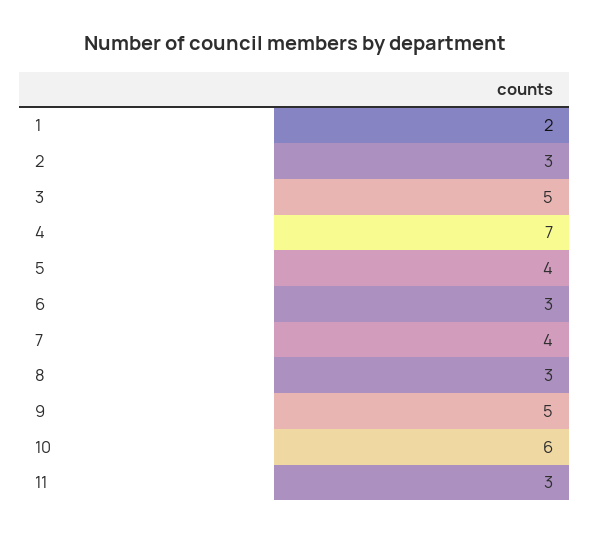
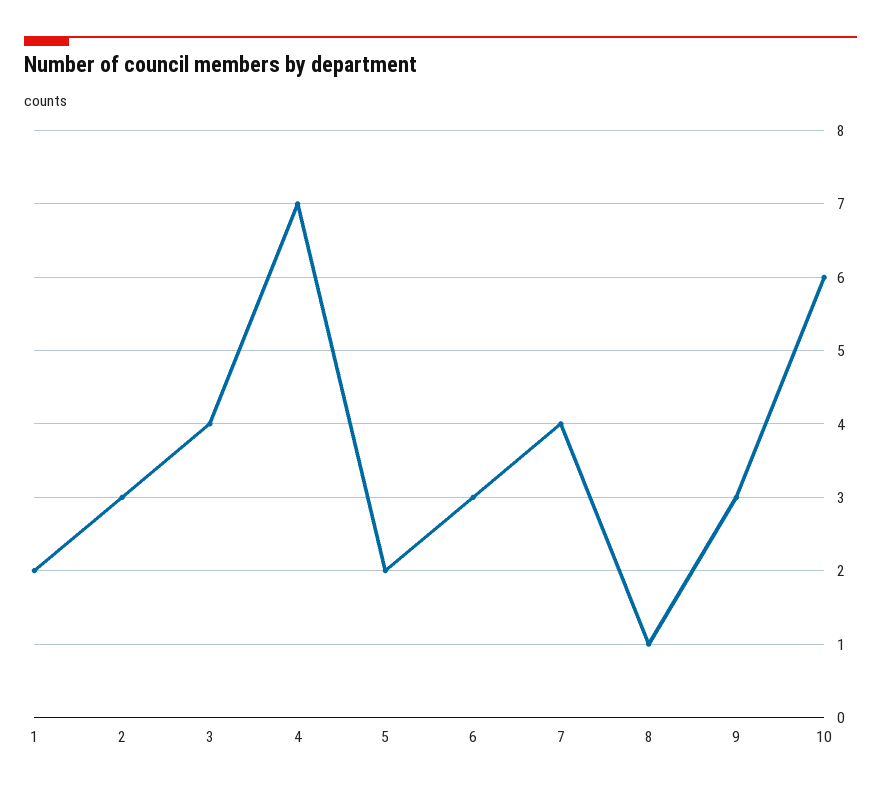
3: 5 -> 4
5: 4 -> 2
8: 3 -> 1
9: 5 -> 3
11: 3 -> none

